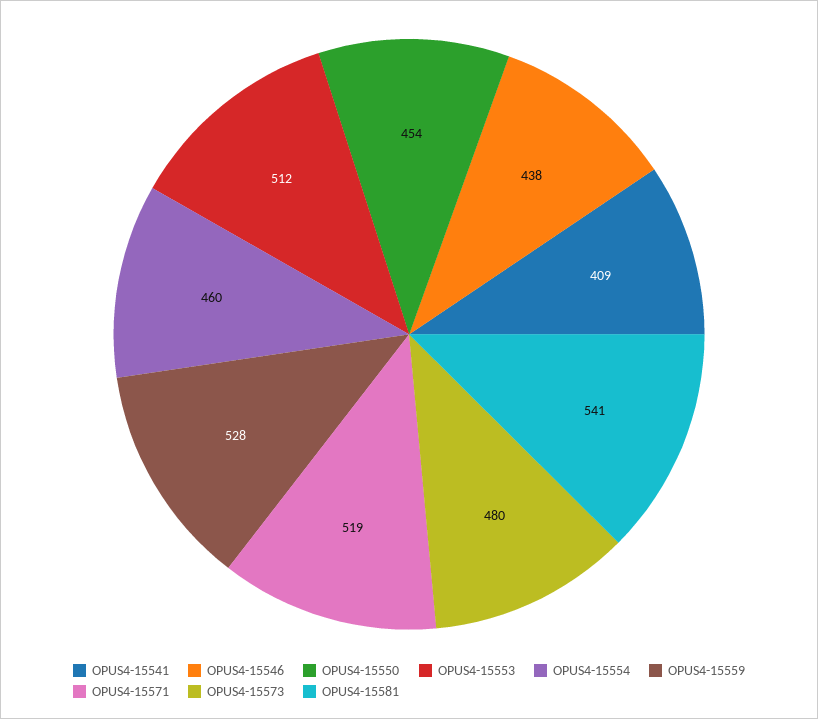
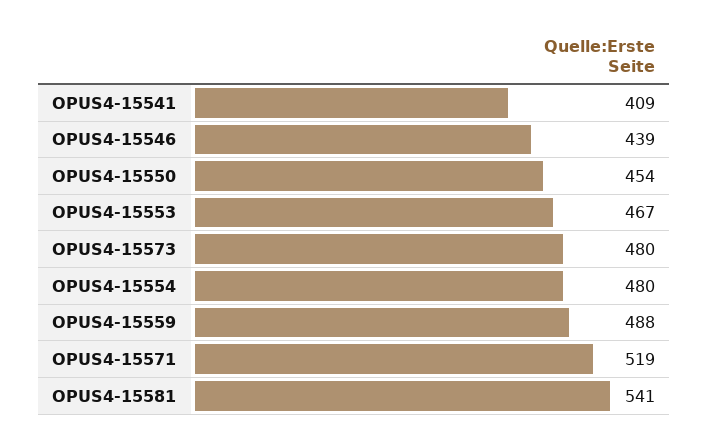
OPUS4-15546: 438 -> 439
OPUS4-15553: 512 -> 467
OPUS4-15554: 460 -> 480
OPUS4-15559: 528 -> 488

